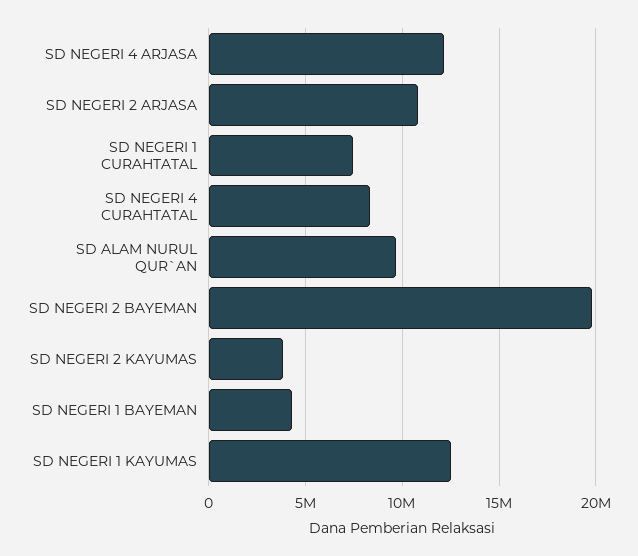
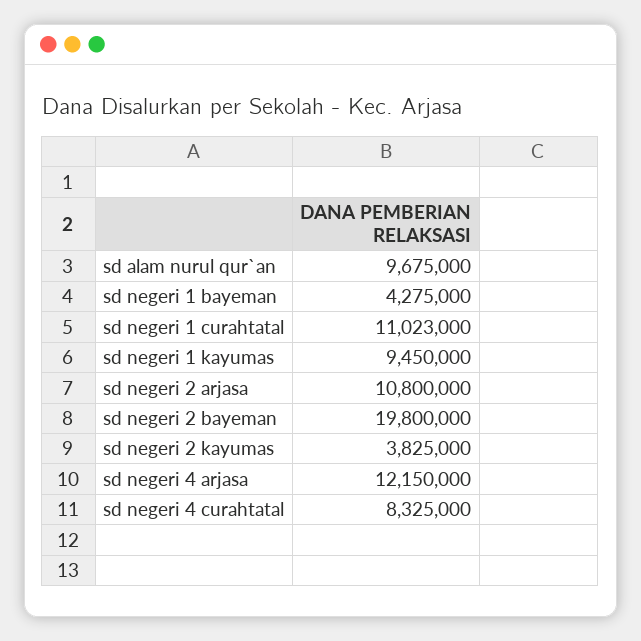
SD NEGERI 1 CURAHTATAL: 7500000 -> 11023000
SD NEGERI 1 KAYUMAS: 12500000 -> 9450000

